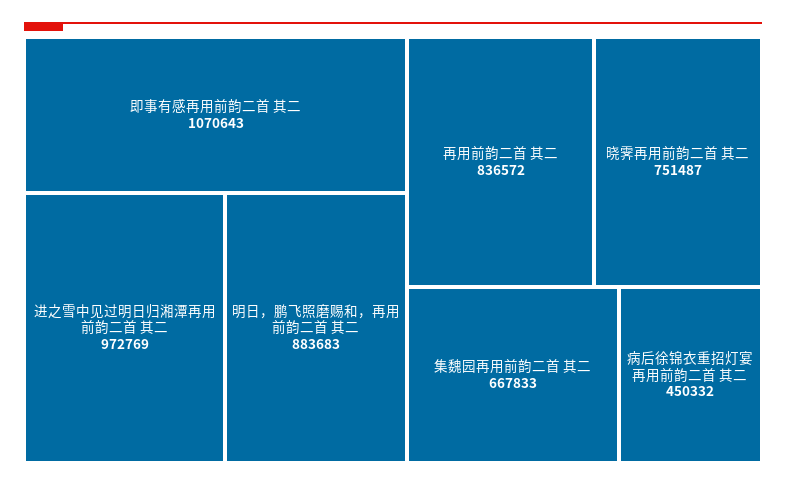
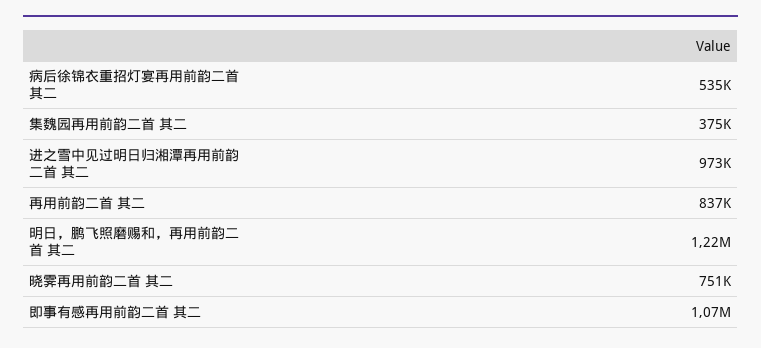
明日，鹏飞照磨赐和，再用前韵二首 其二: 883683 -> 1220000
集魏园再用前韵二首 其二: 667833 -> 375000
病后徐锦衣重招灯宴再用前韵二首 其二: 450332 -> 535000

